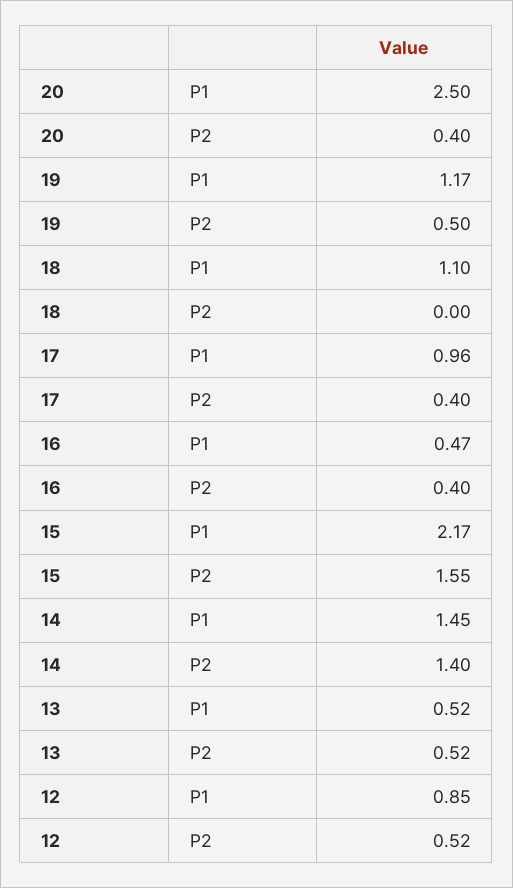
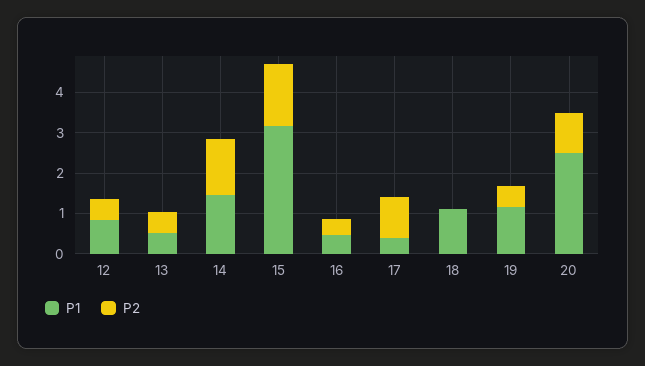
P2, 20: 0.4 -> 1
P1, 17: 0.96 -> 0.4
P2, 17: 0.4 -> 1
P1, 15: 2.17 -> 3.2

